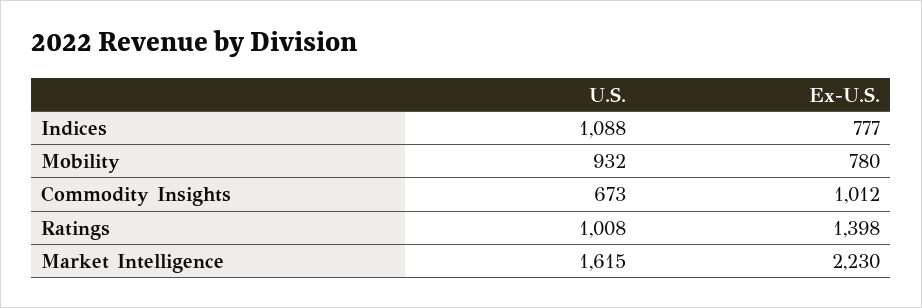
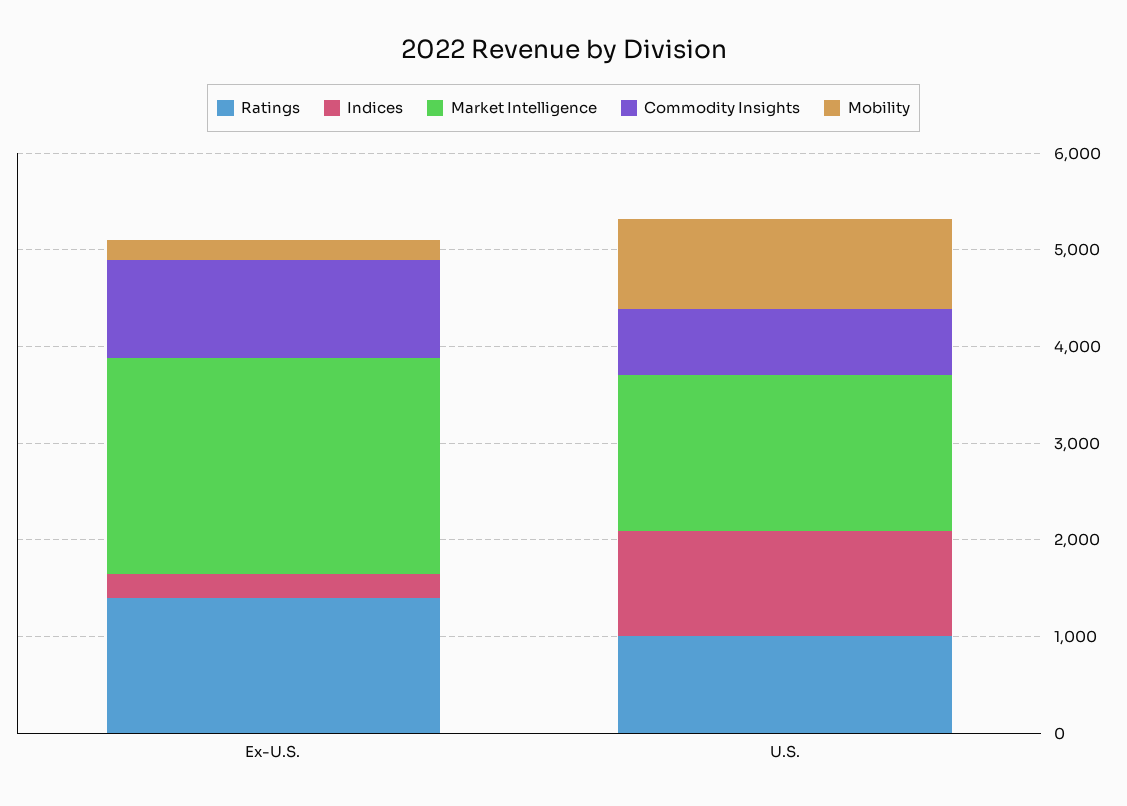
Indices, Ex-U.S.: 777 -> 200
Mobility, Ex-U.S.: 780 -> 200

